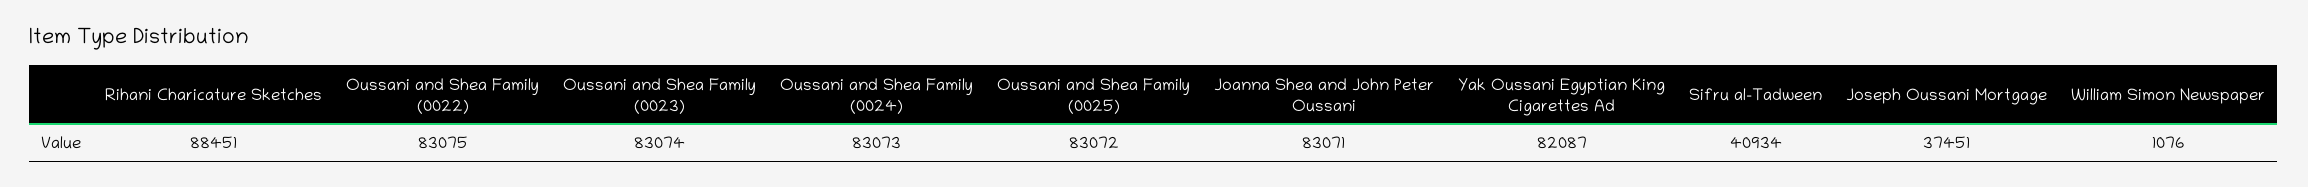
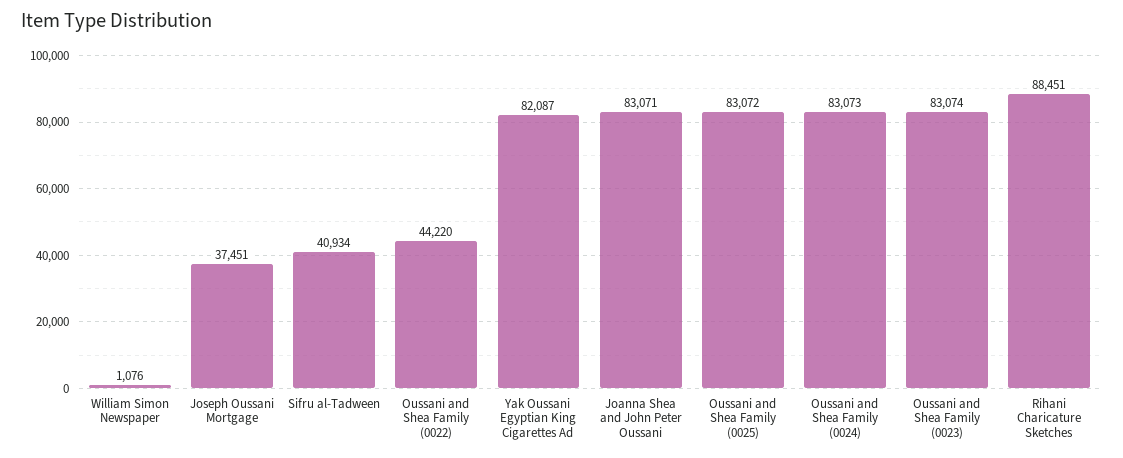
Oussani and Shea Family (0022): 83075 -> 44220

